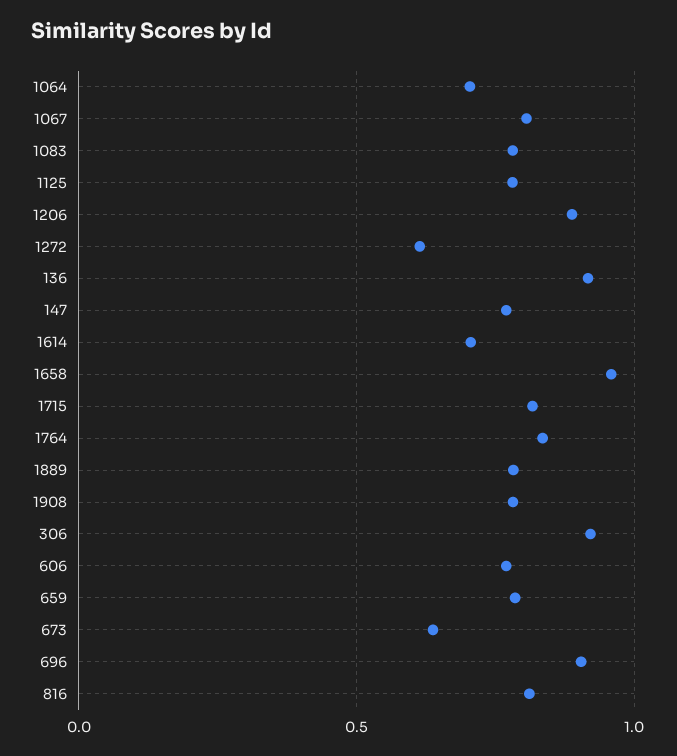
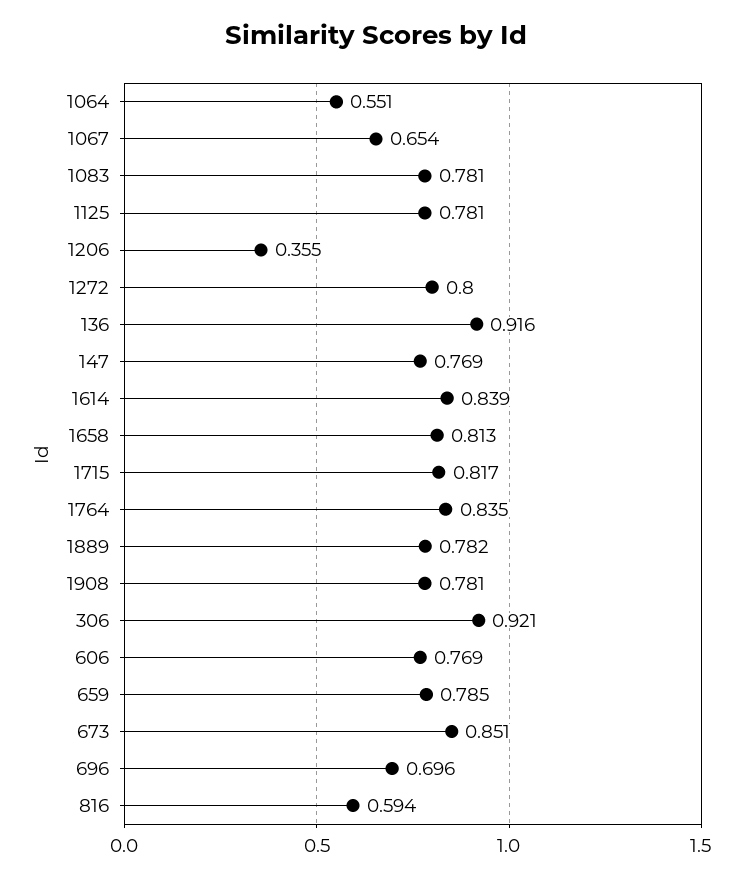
1064: 0.7 -> 0.551
1067: 0.8 -> 0.654
1206: 0.9 -> 0.355
1272: 0.6 -> 0.8
1614: 0.7 -> 0.839
1658: 0.95 -> 0.813
673: 0.65 -> 0.851
696: 0.9 -> 0.696
816: 0.8 -> 0.594

